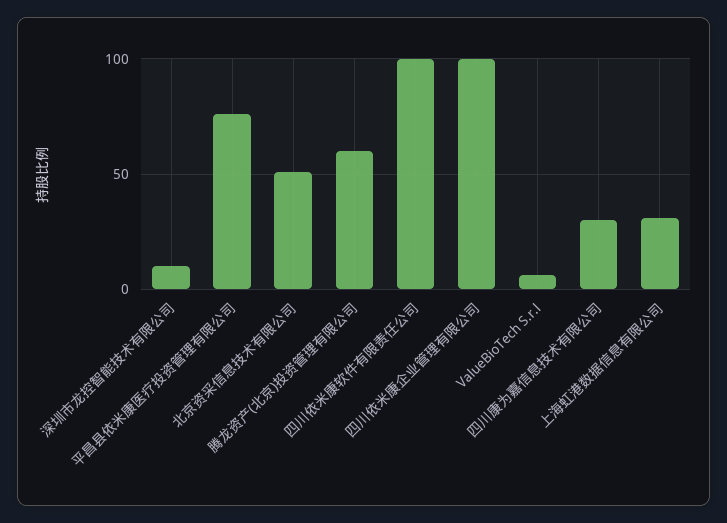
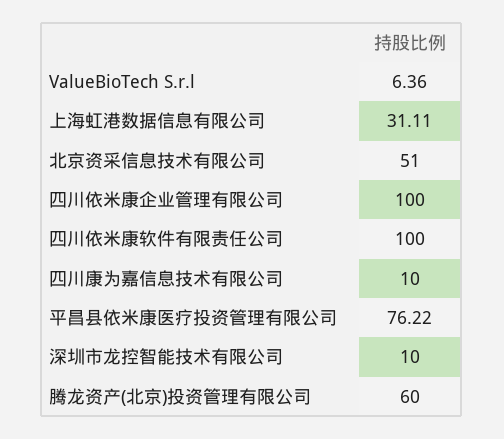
四川康为嘉信息技术有限公司: 30 -> 10

